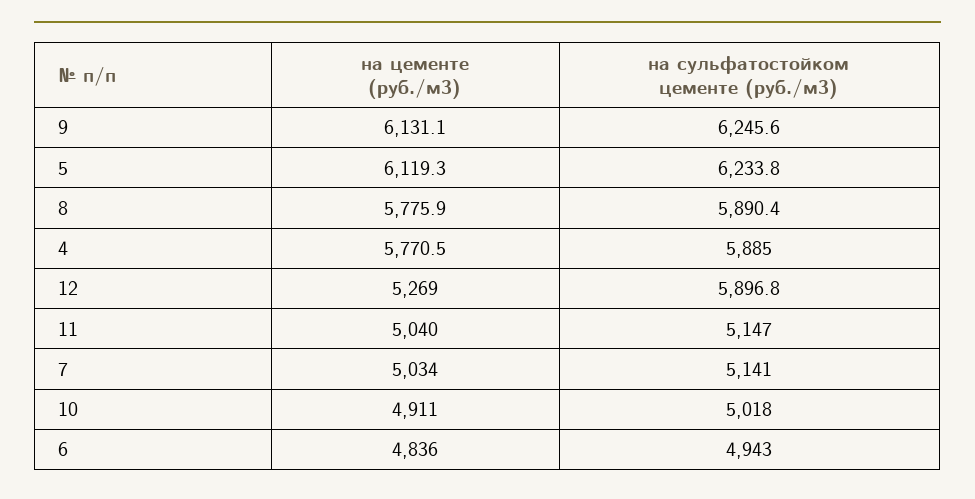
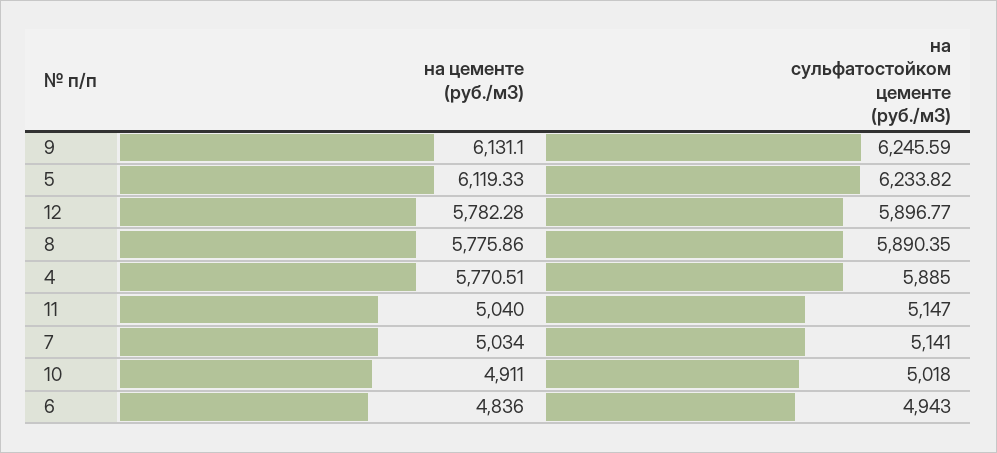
на цементе (руб./м3), 12: 5269 -> 5782.28

